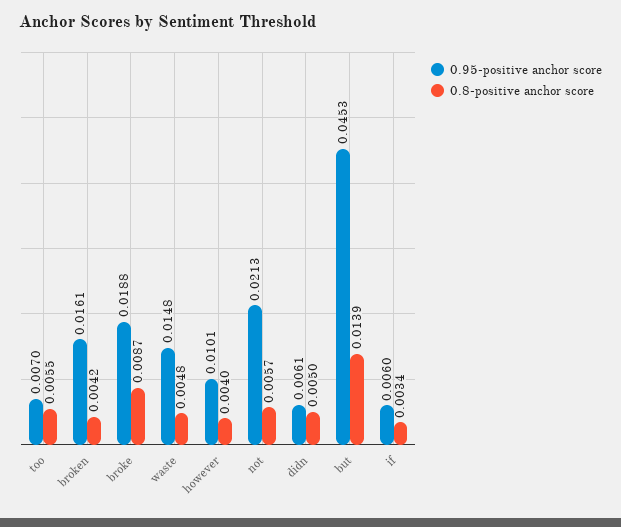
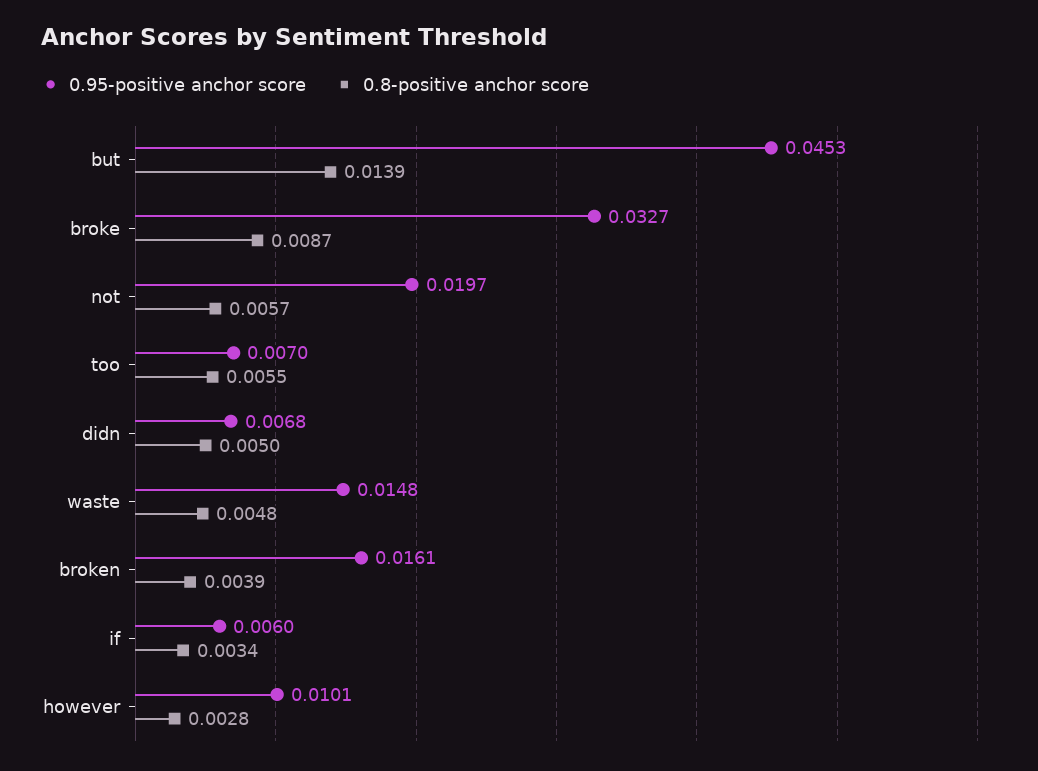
0.8-positive anchor score, broken: 0.0042 -> 0.0039
0.95-positive anchor score, broke: 0.0188 -> 0.0327
0.8-positive anchor score, however: 0.004 -> 0.0028
0.95-positive anchor score, not: 0.0213 -> 0.0197
0.95-positive anchor score, didn: 0.0061 -> 0.0068

